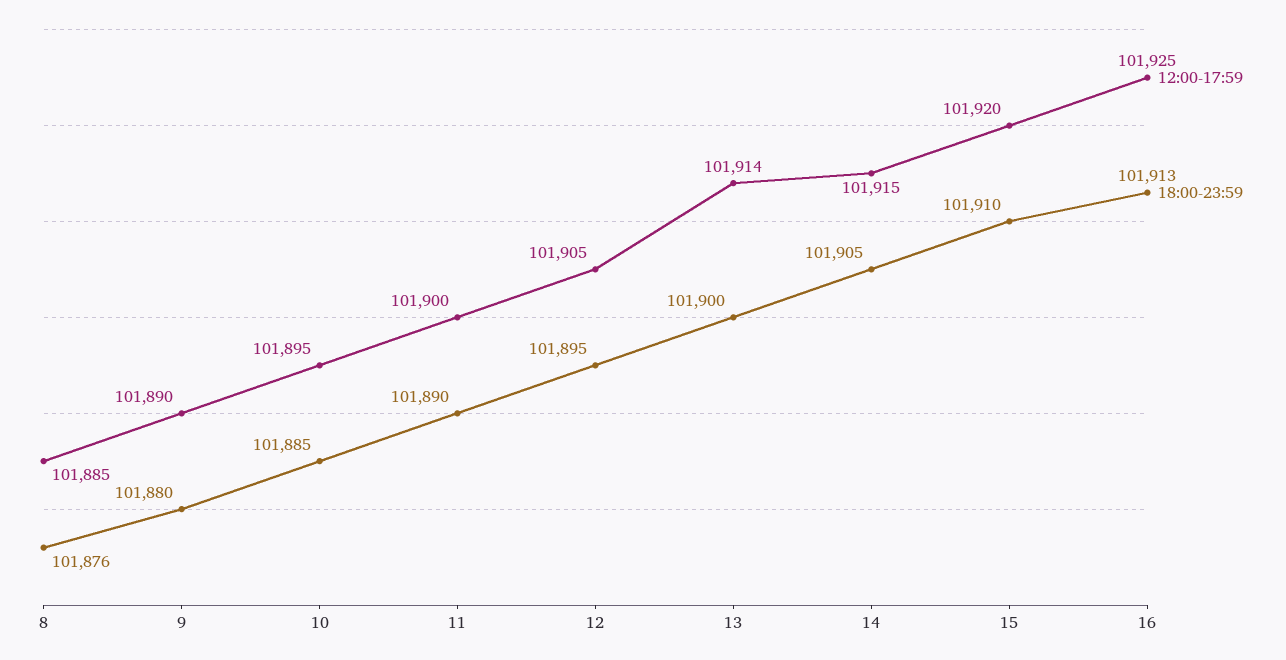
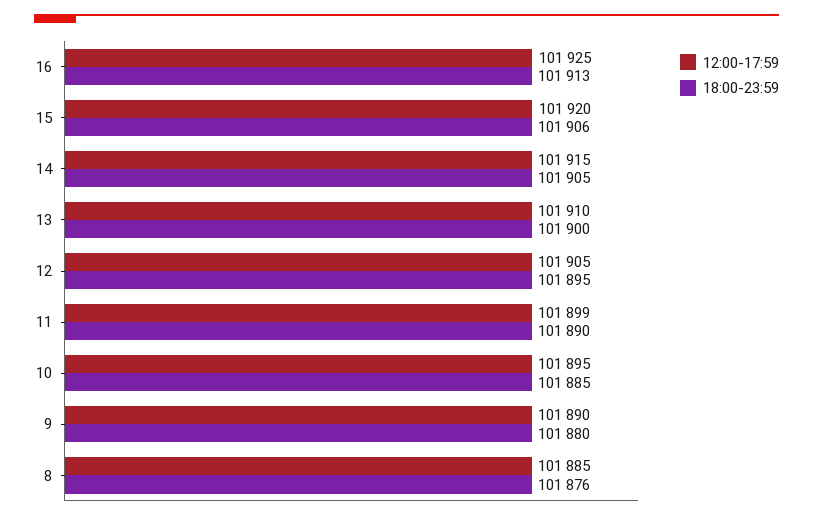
12:00-17:59, 11: 101900 -> 101899
12:00-17:59, 13: 101914 -> 101910
18:00-23:59, 15: 101910 -> 101906

